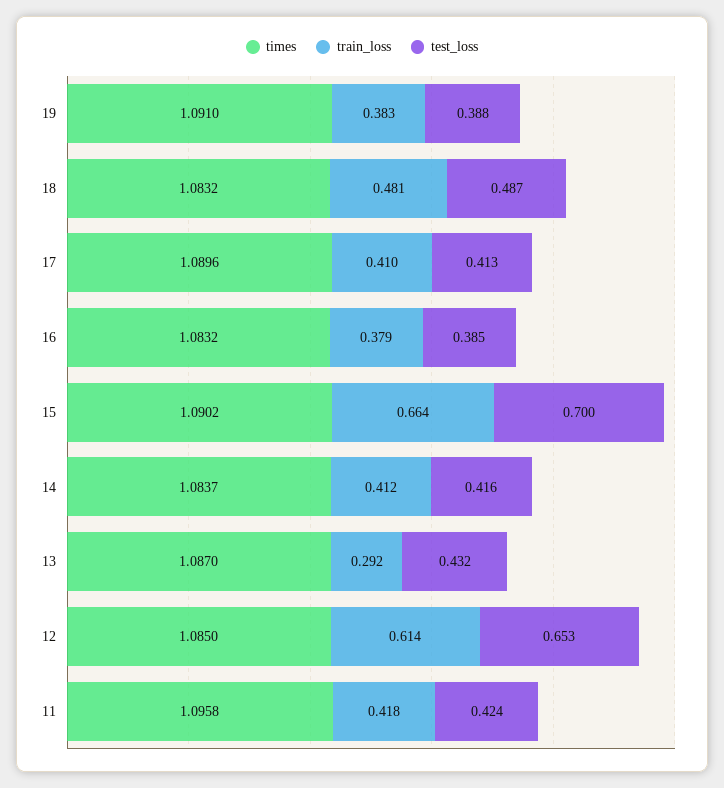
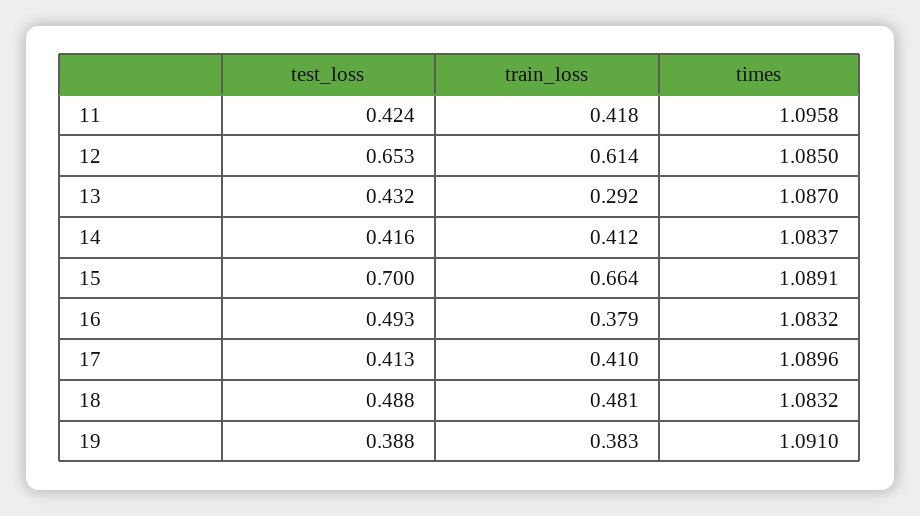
test_loss, 18: 0.487 -> 0.488
test_loss, 16: 0.385 -> 0.493
times, 15: 1.0902 -> 1.0891

